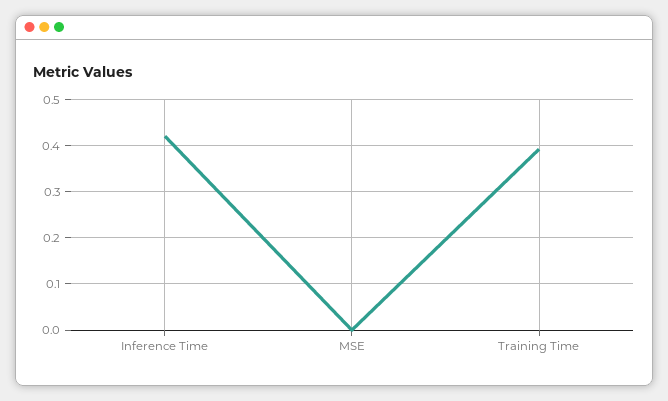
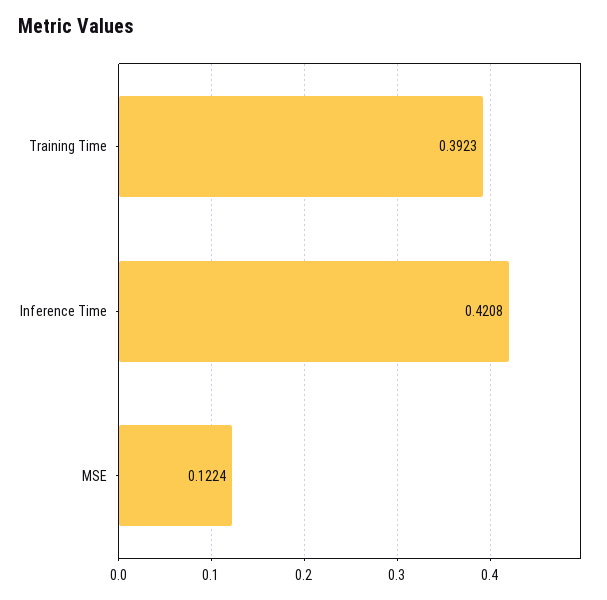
MSE: 0 -> 0.1224

